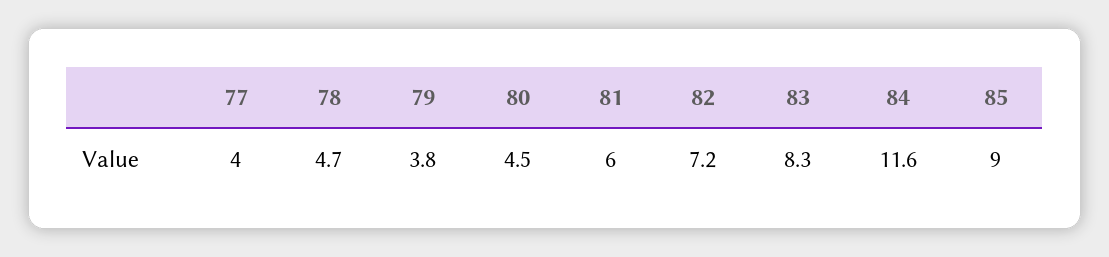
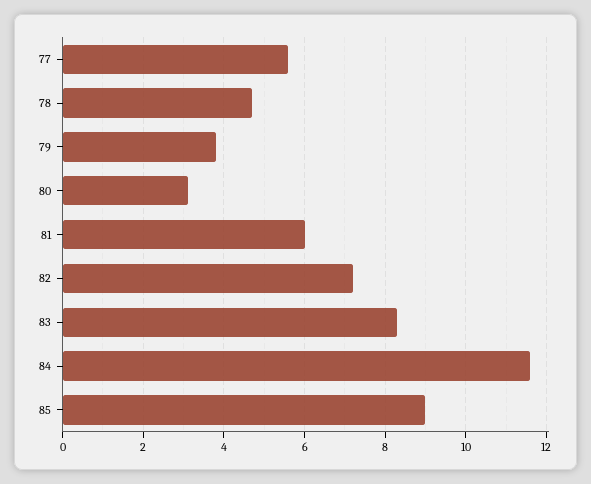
77: 4 -> 5.5
80: 4.5 -> 3

